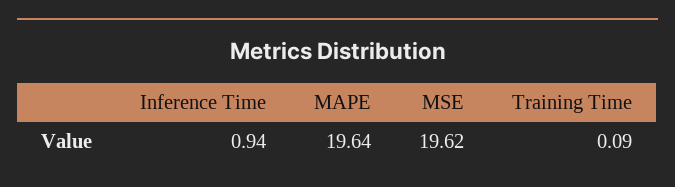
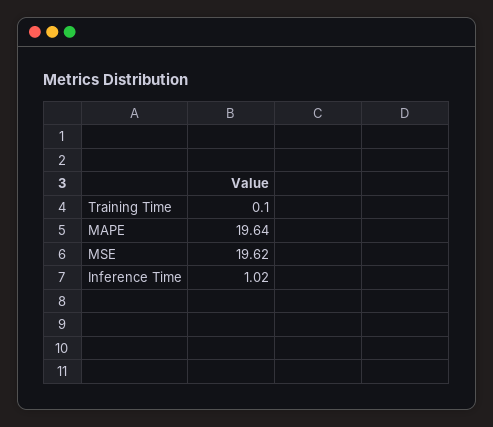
Inference Time: 0.94 -> 1.02
Training Time: 0.09 -> 0.1

